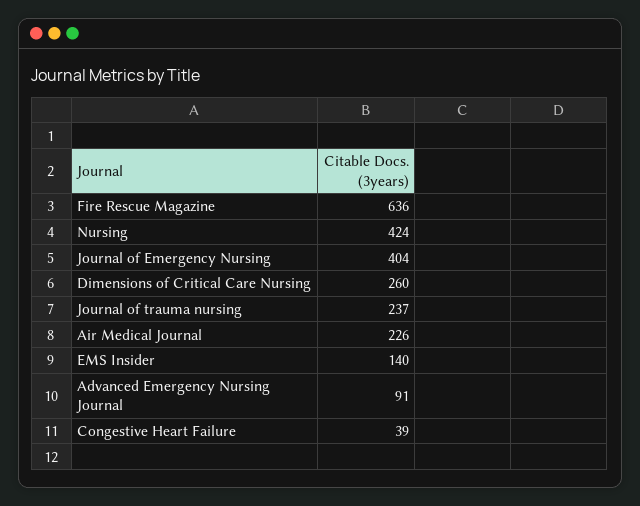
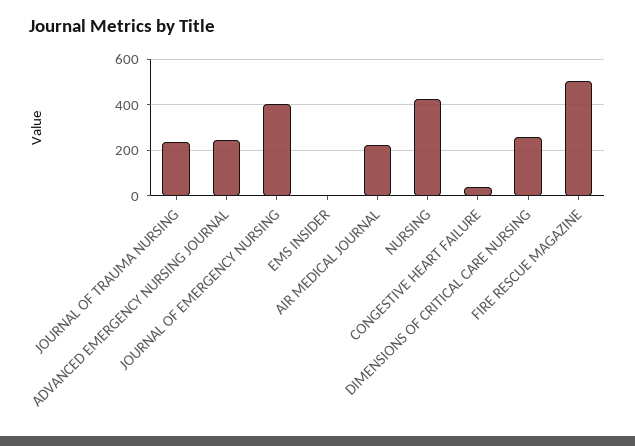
Fire Rescue Magazine: 636 -> 500
EMS Insider: 140 -> 0
Advanced Emergency Nursing Journal: 91 -> 250

